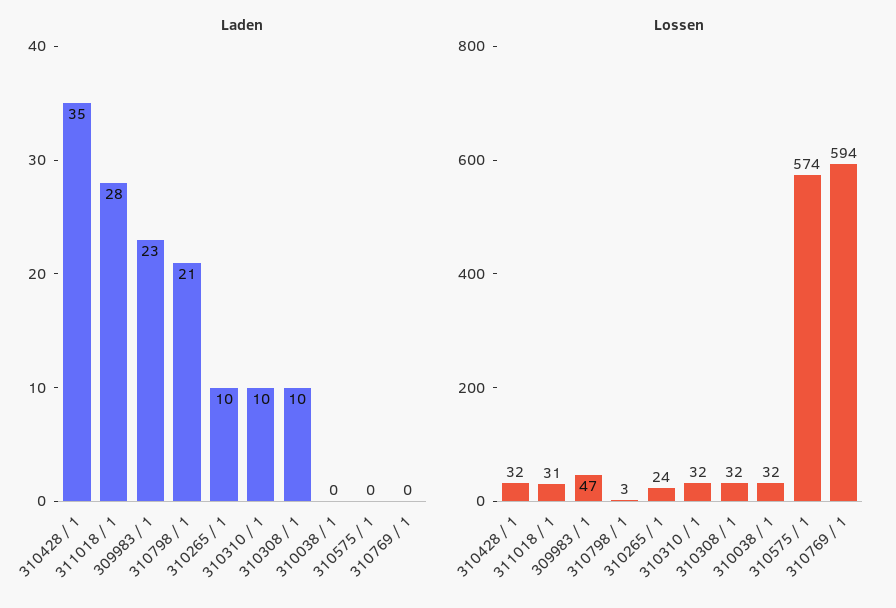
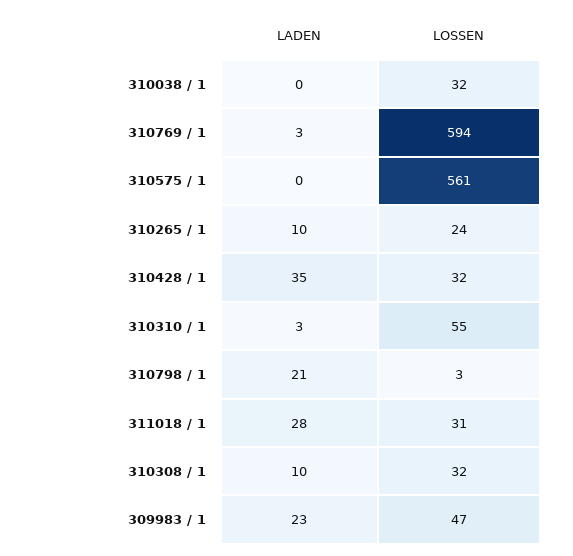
Laden, 310310 / 1: 10 -> 3
Laden, 310769 / 1: 0 -> 3
Lossen, 310310 / 1: 32 -> 55
Lossen, 310575 / 1: 574 -> 561

